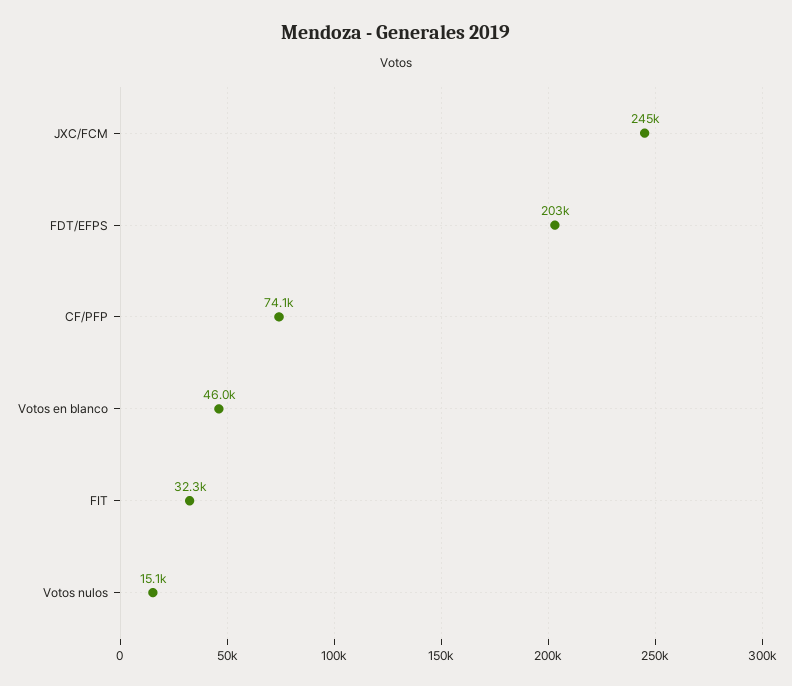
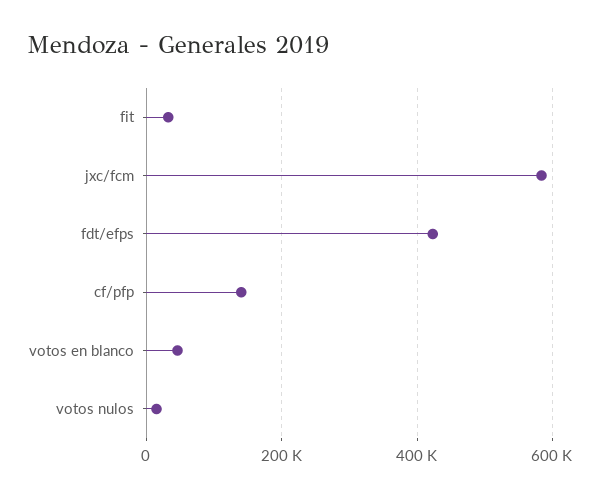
JXC/FCM: 245000 -> 580000
FDT/EFPS: 203000 -> 420000
CF/PFP: 74100 -> 140000

